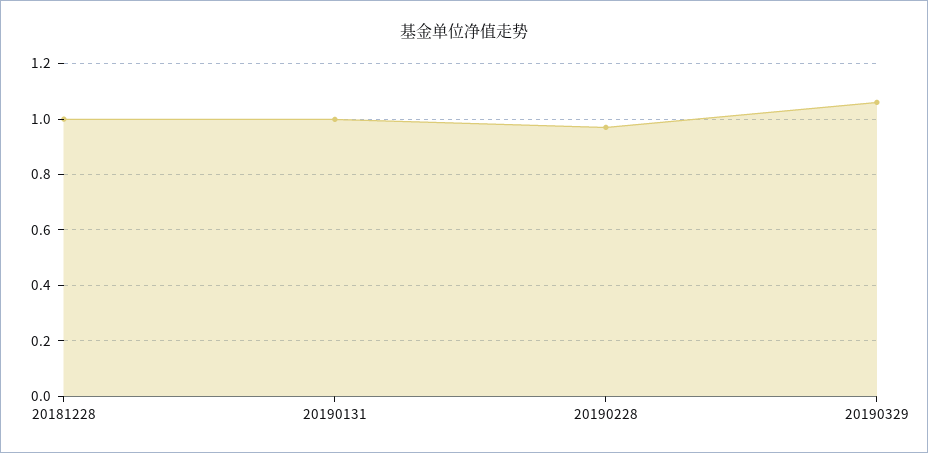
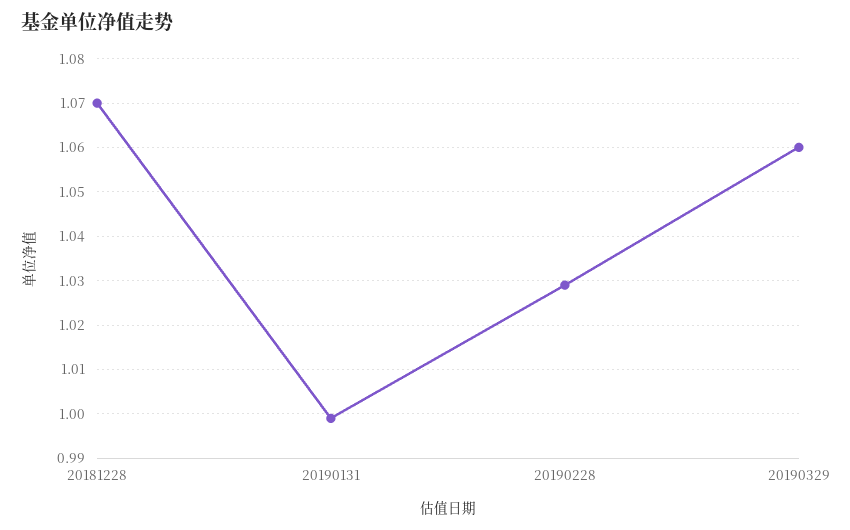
20181228: 1 -> 1.07
20190228: 0.975 -> 1.03

